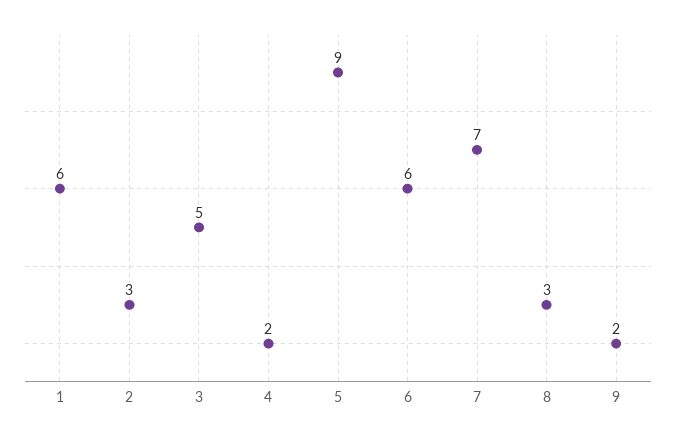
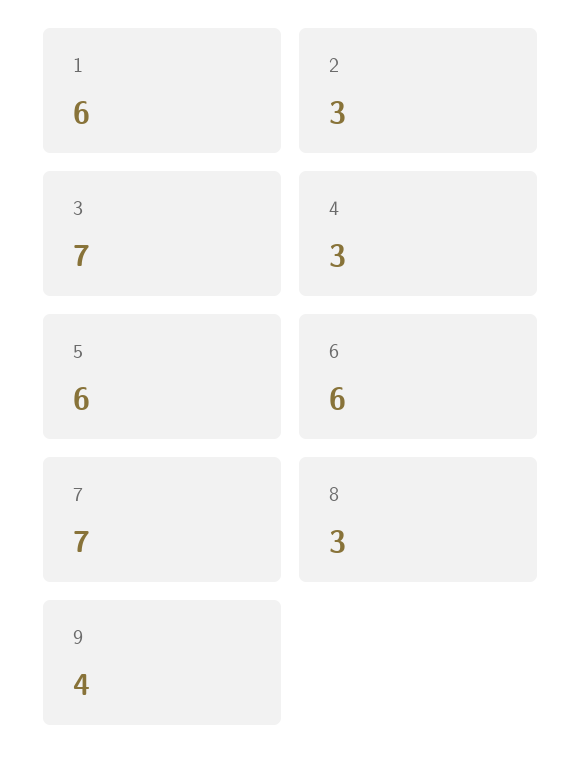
3: 5 -> 7
4: 2 -> 3
5: 9 -> 6
9: 2 -> 4

